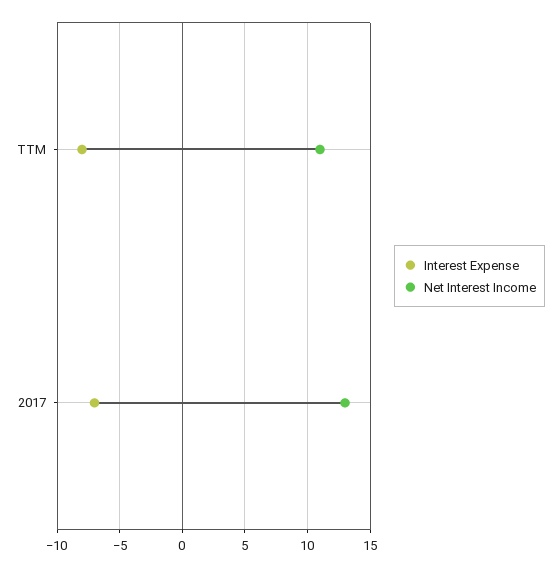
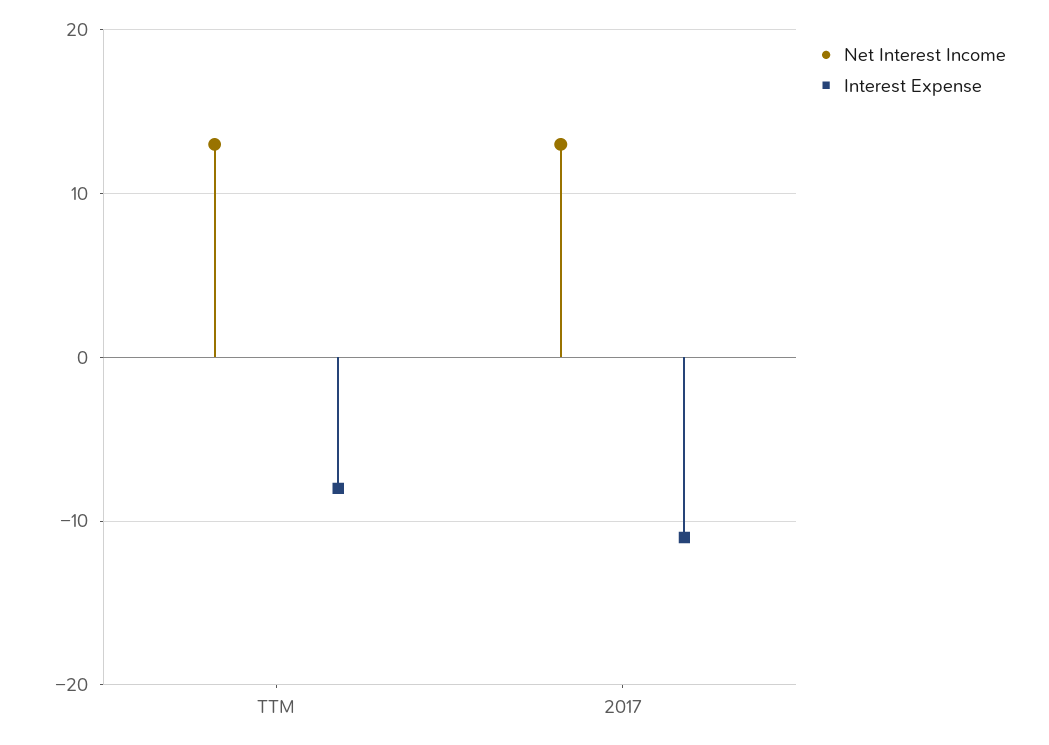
Net Interest Income, TTM: 11 -> 13
Interest Expense, 2017: -7 -> -11

